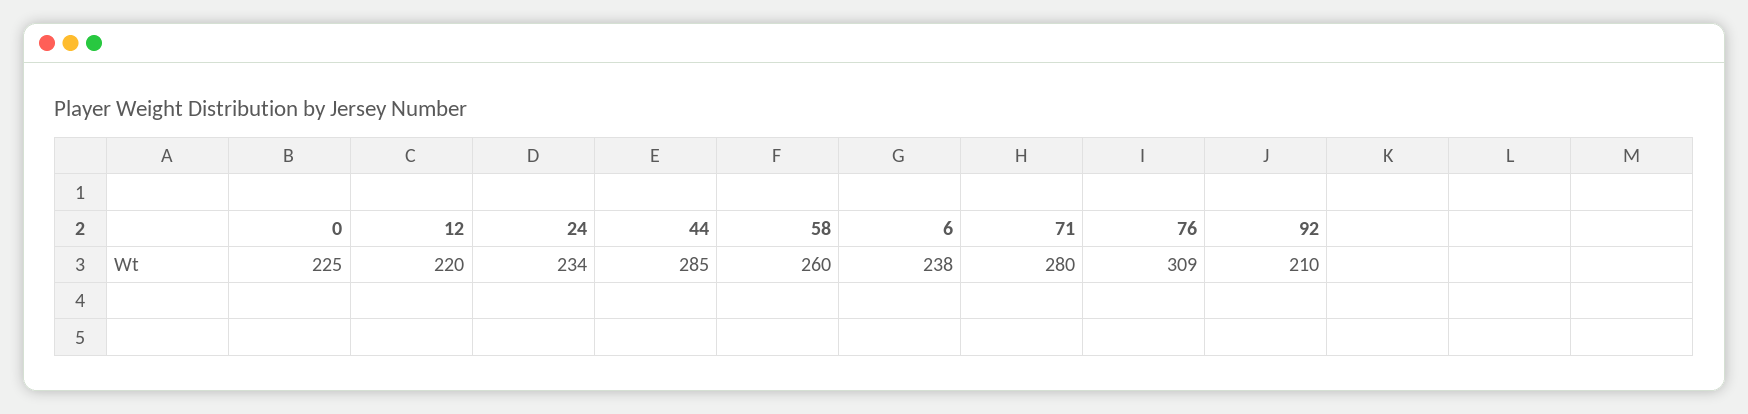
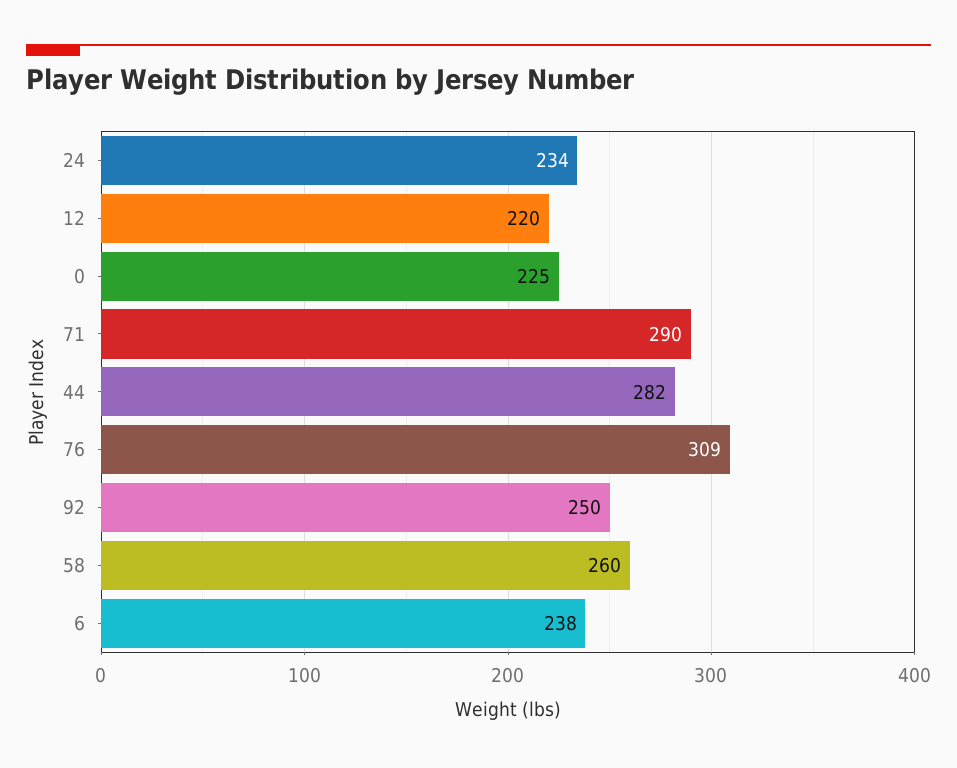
44: 285 -> 282
71: 280 -> 290
92: 210 -> 250

